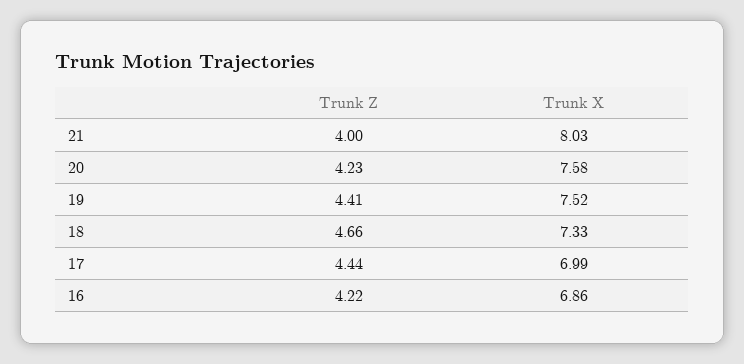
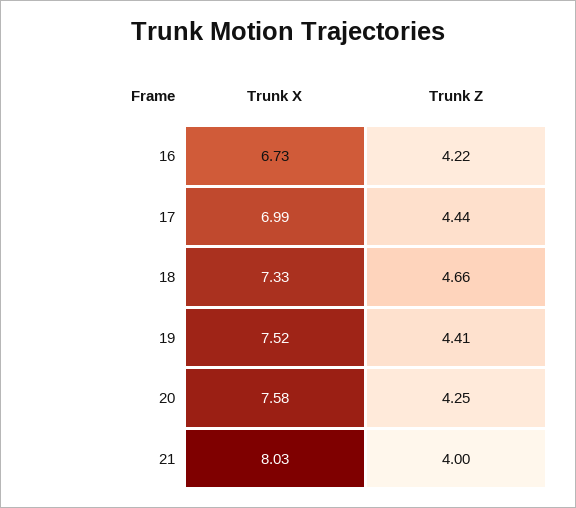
Trunk Z, 20: 4.23 -> 4.25
Trunk X, 16: 6.86 -> 6.73

